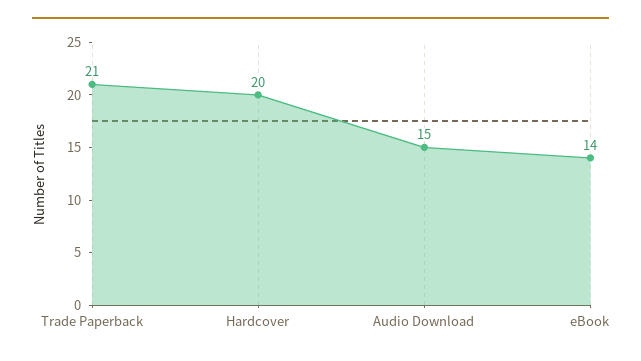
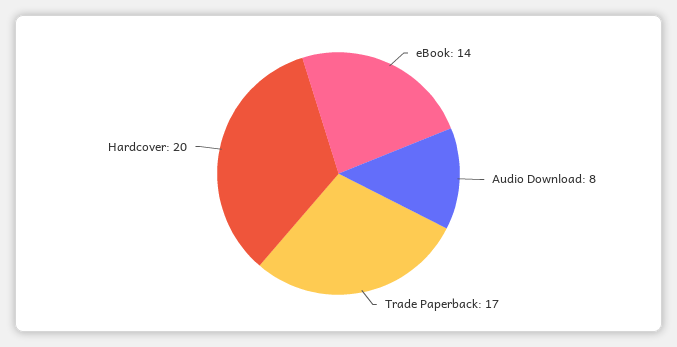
Trade Paperback: 21 -> 17
Audio Download: 15 -> 8

